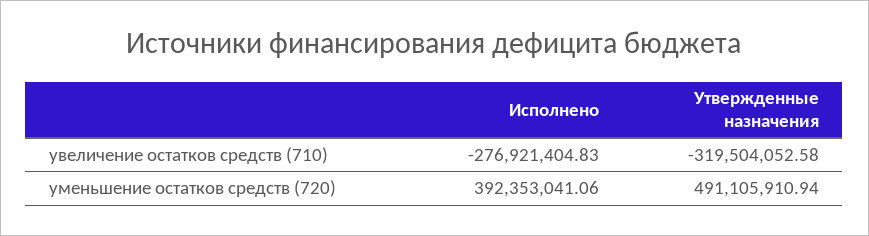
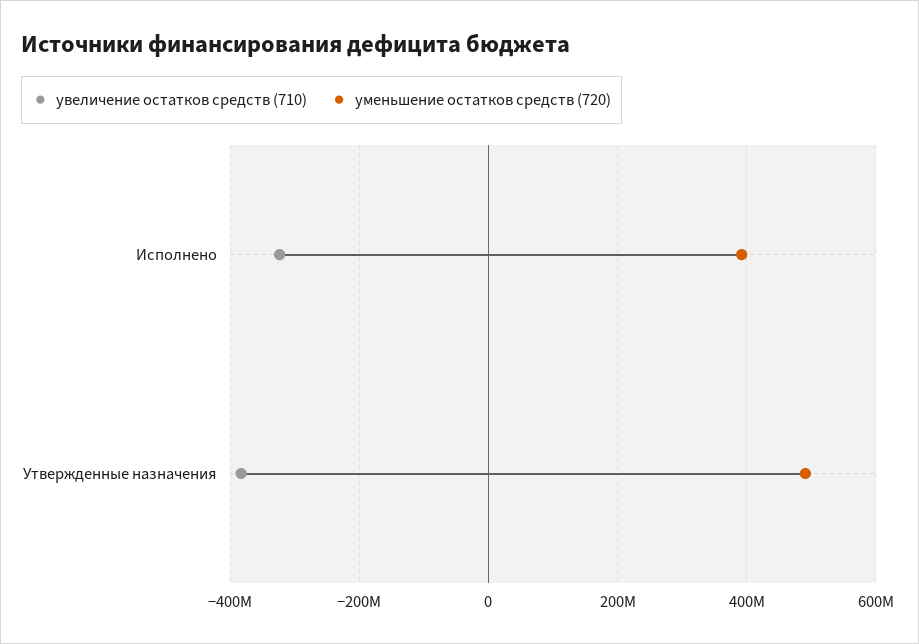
увеличение остатков средств (710), Исполнено: -276921404.83 -> -320000000
увеличение остатков средств (710), Утвержденные назначения: -319504052.58 -> -380000000

